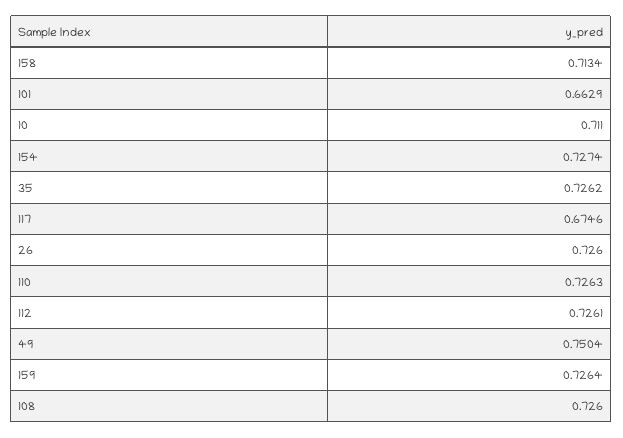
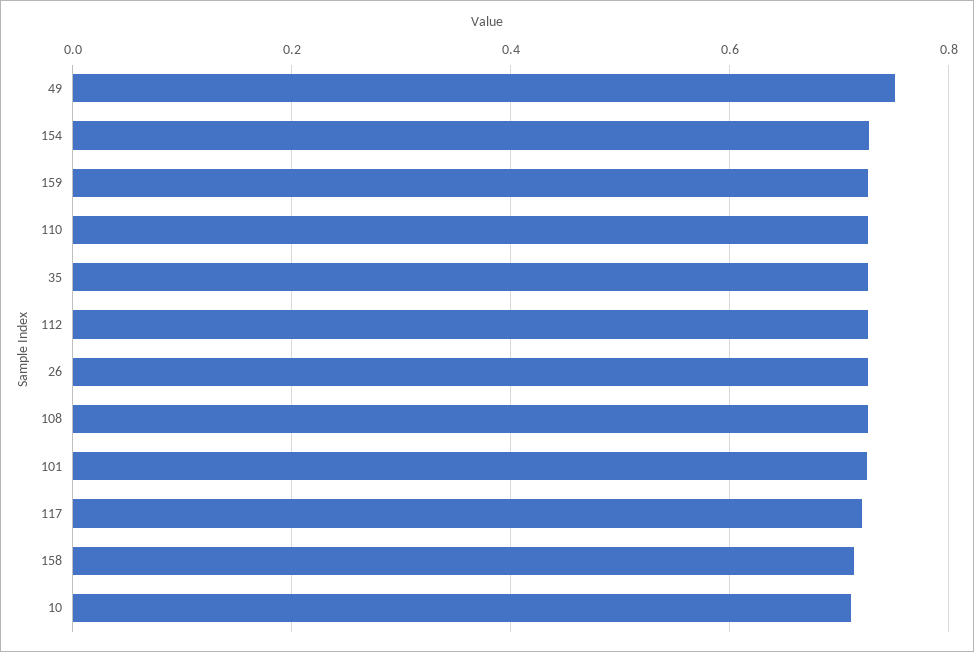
101: 0.6629 -> 0.72
117: 0.6746 -> 0.72

